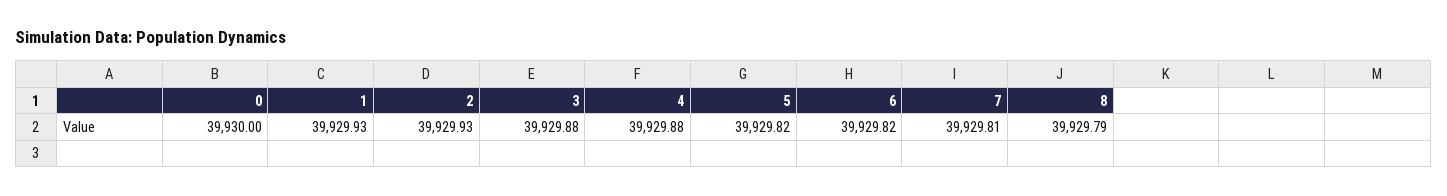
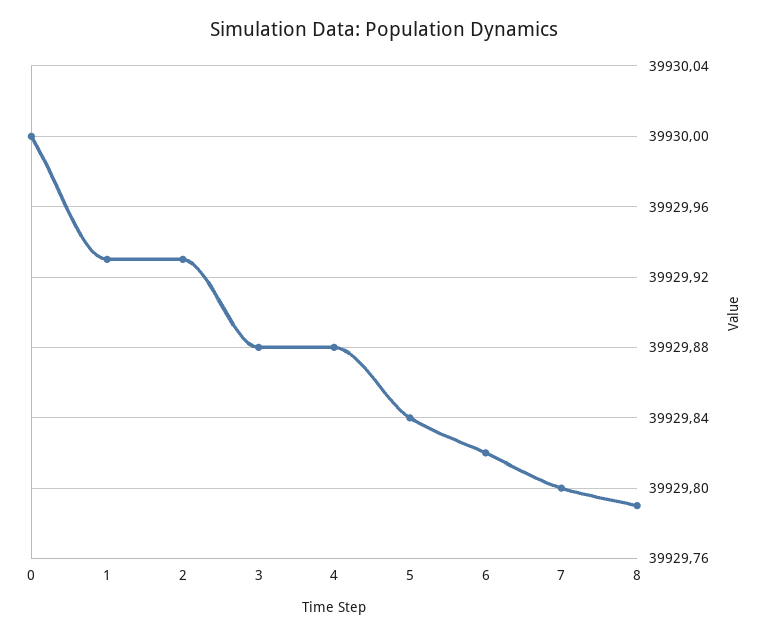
5: 39929.82 -> 39929.84
7: 39929.81 -> 39929.8

